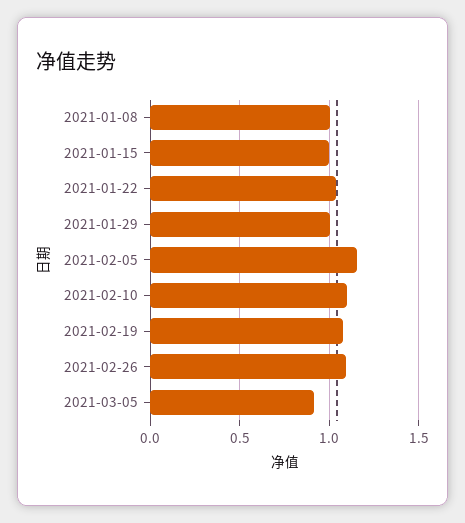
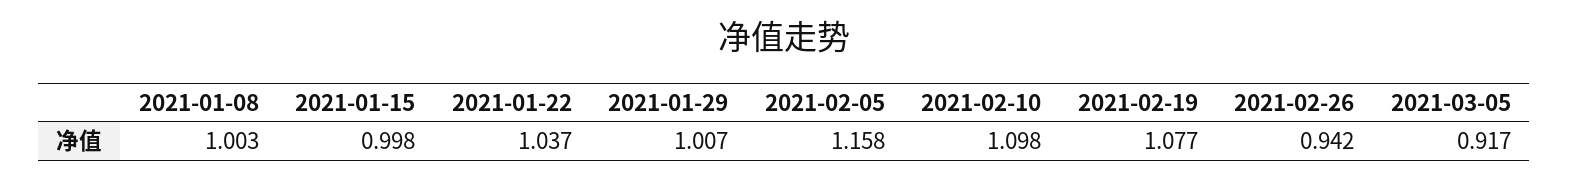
2021-02-26: 1.1 -> 0.942

